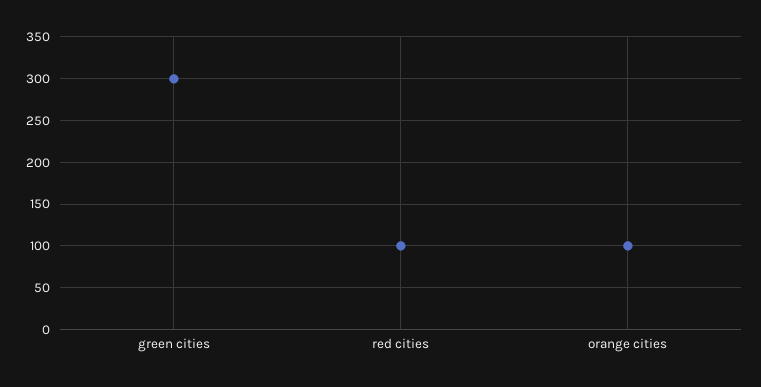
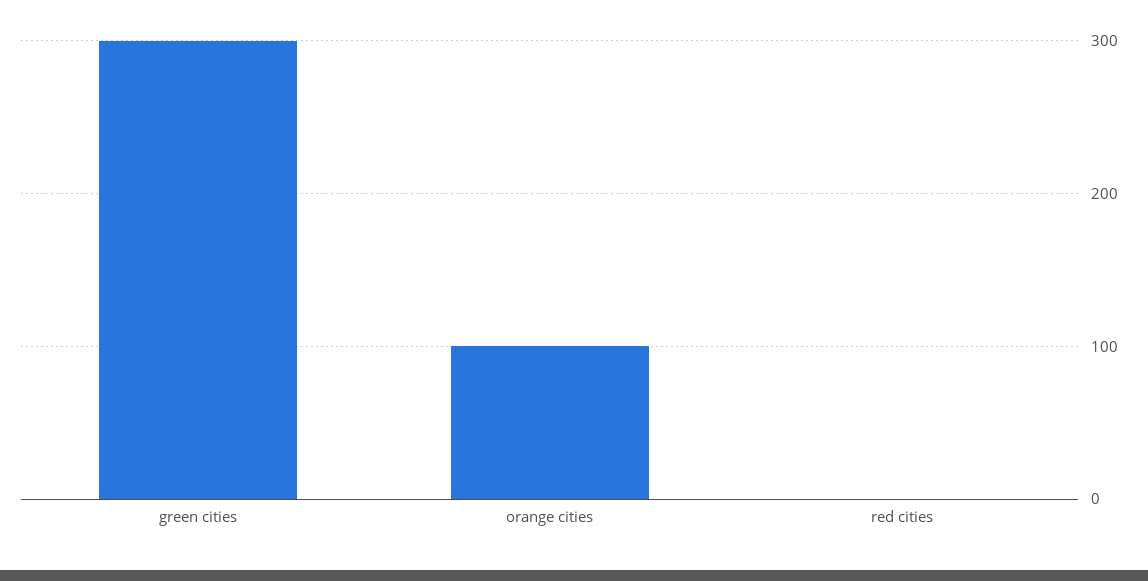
red cities: 100 -> 0

